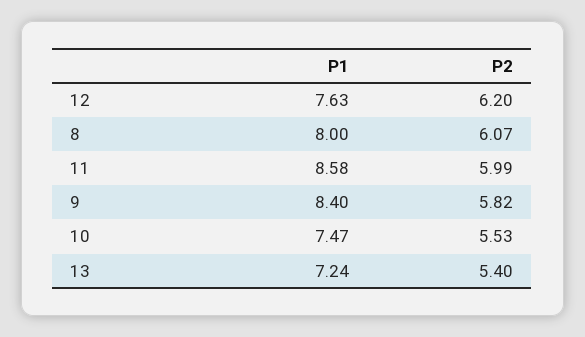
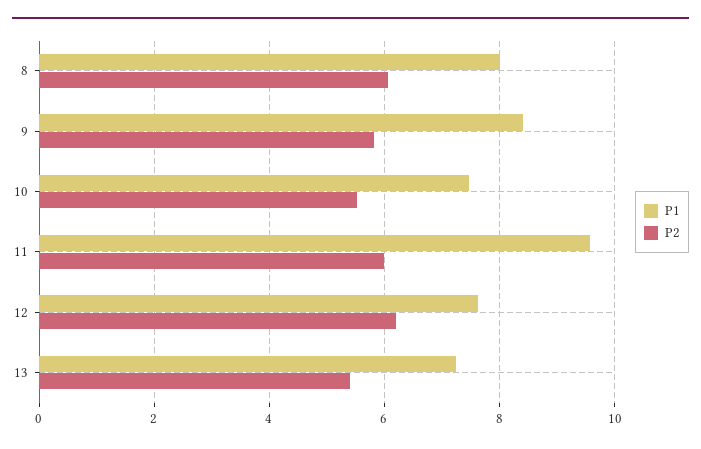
P1, 11: 8.58 -> 9.6

